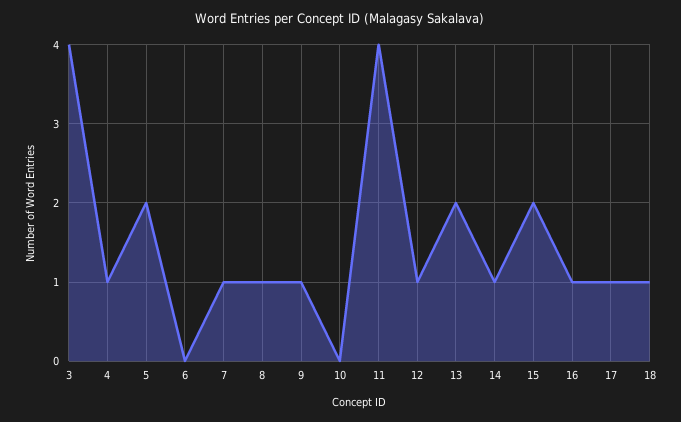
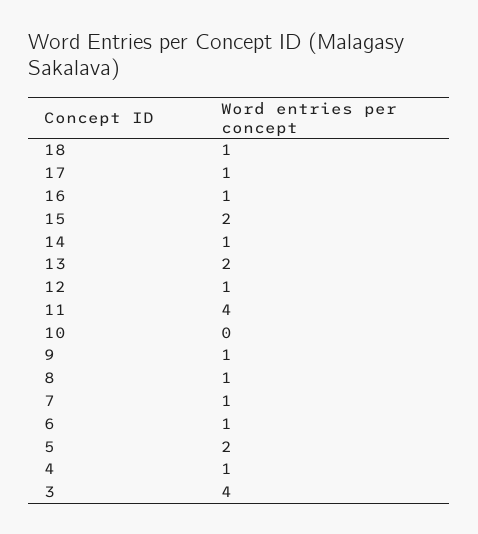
6: 0 -> 1

